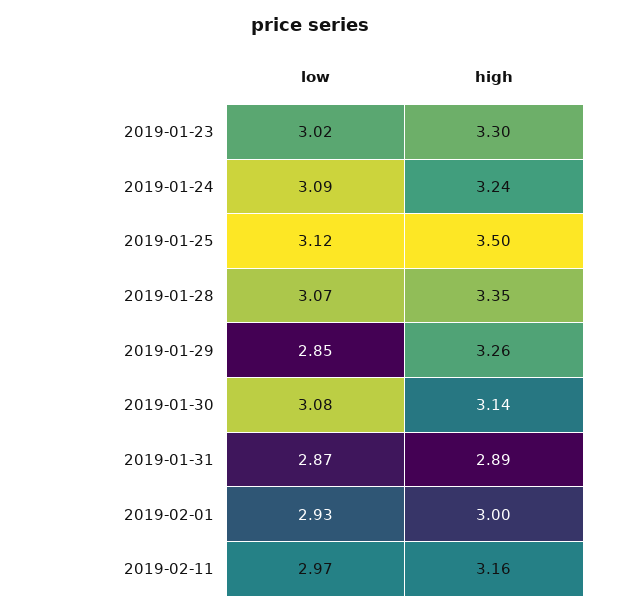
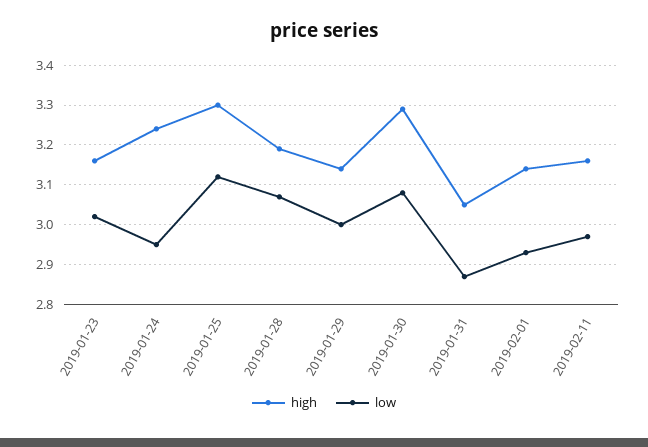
high, 2019-01-23: 3.3 -> 3.15
low, 2019-01-24: 3.09 -> 2.95
high, 2019-01-25: 3.5 -> 3.3
high, 2019-01-28: 3.35 -> 3.2
low, 2019-01-29: 2.85 -> 3
high, 2019-01-29: 3.26 -> 3.15
high, 2019-01-30: 3.14 -> 3.3
high, 2019-01-31: 2.89 -> 3.05
high, 2019-02-01: 3 -> 3.15

